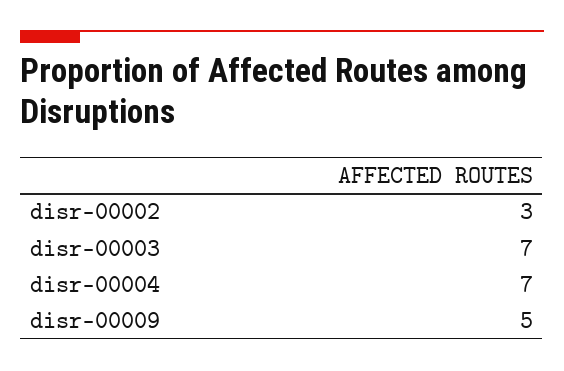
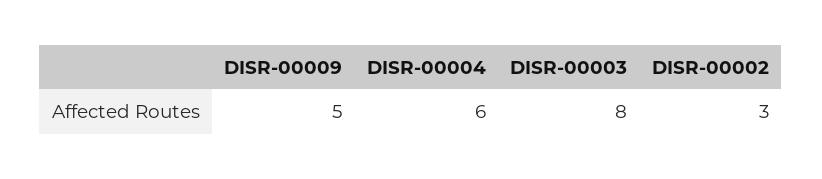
disr-00003: 7 -> 8
disr-00004: 7 -> 6

